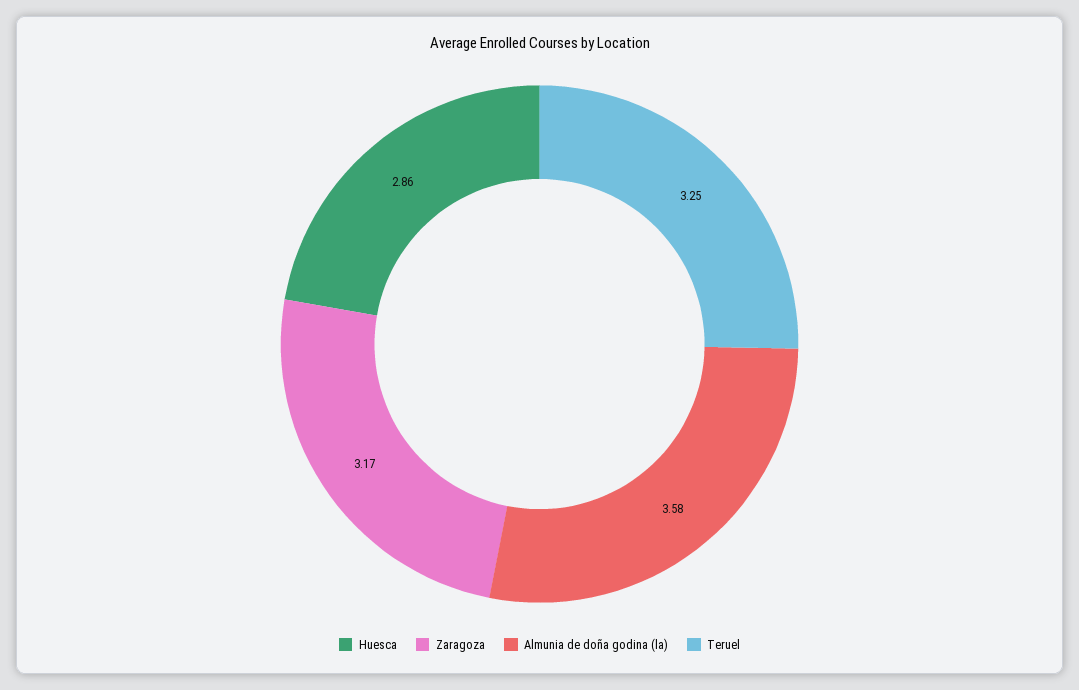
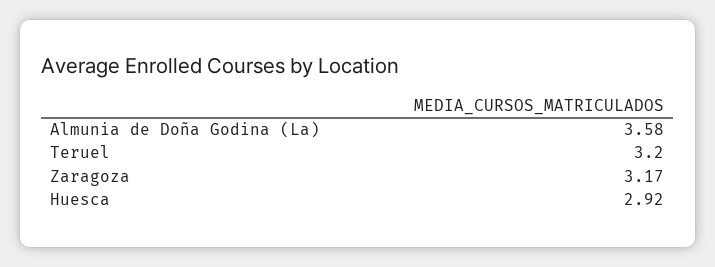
Huesca: 2.86 -> 2.92
Teruel: 3.25 -> 3.2

